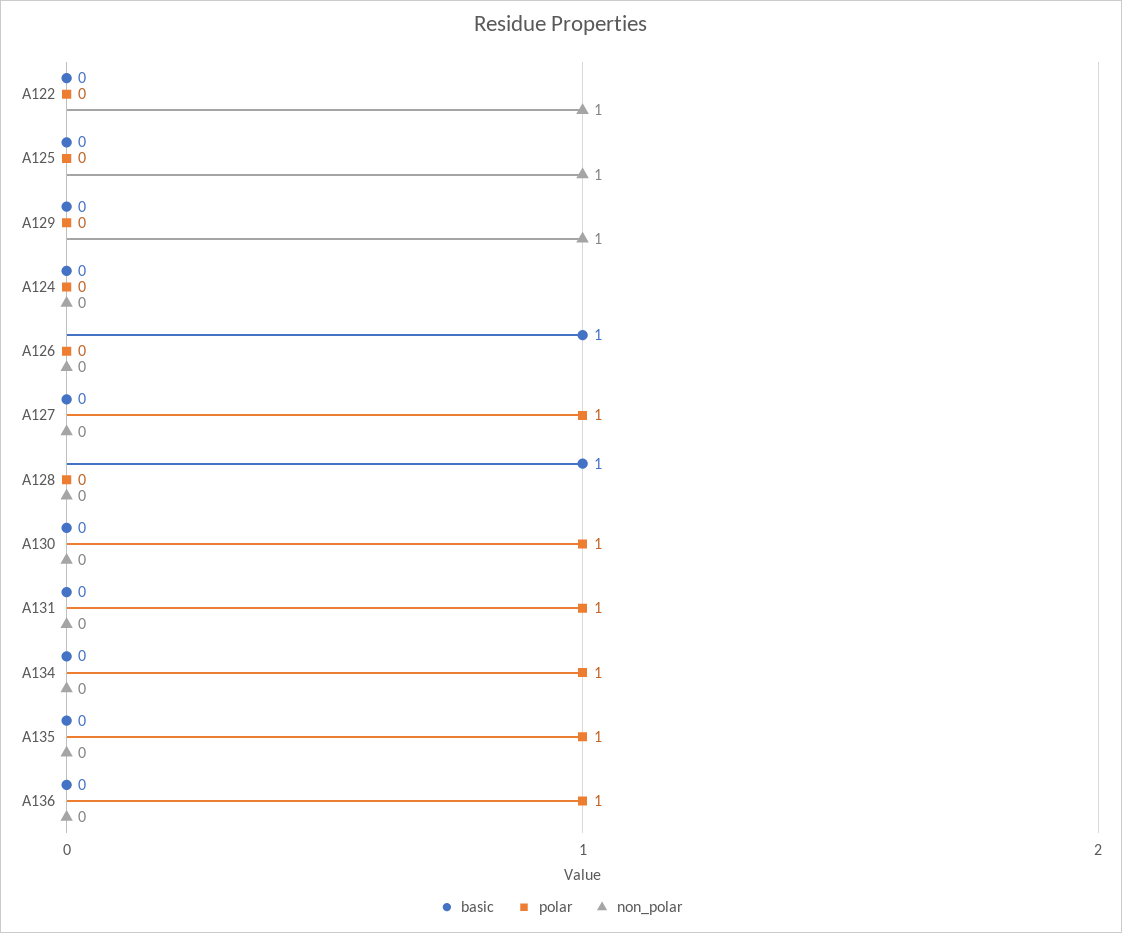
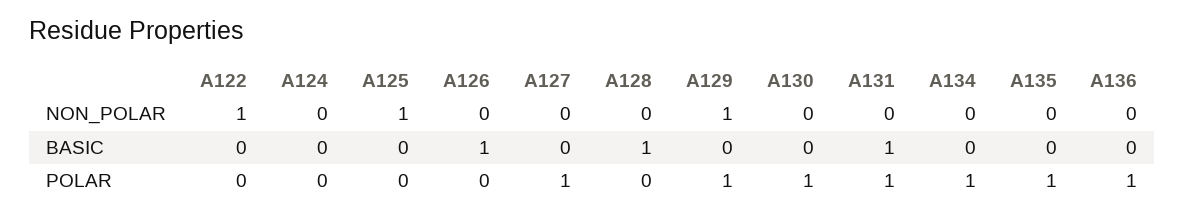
polar, A129: 0 -> 1
basic, A131: 0 -> 1

